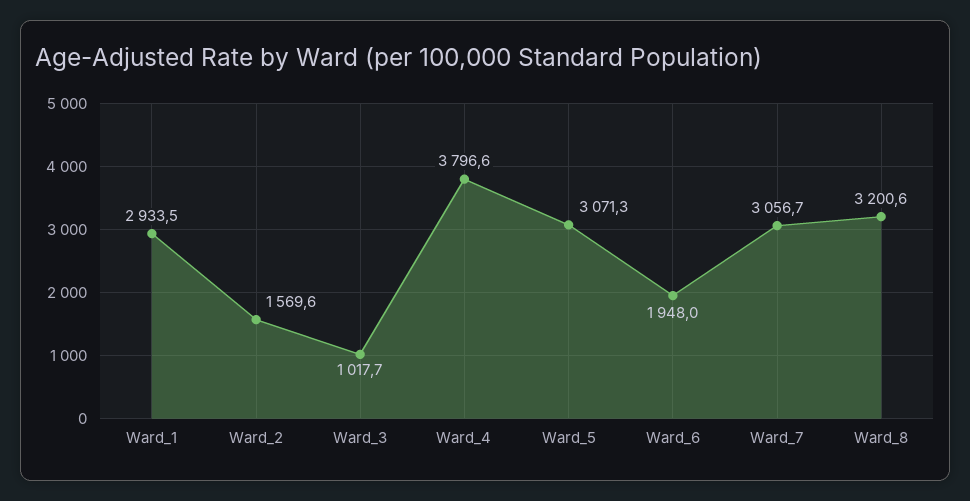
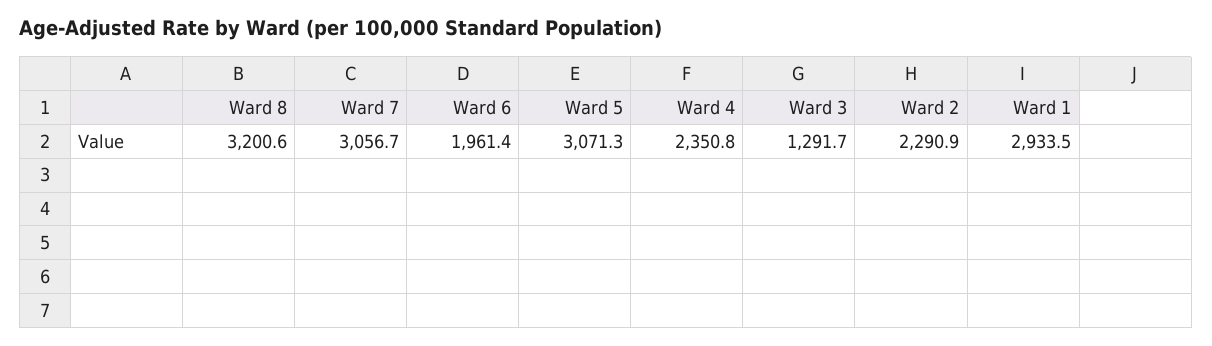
Ward_2: 1569.6 -> 2290.9
Ward_3: 1017.7 -> 1291.7
Ward_4: 3796.6 -> 2350.8
Ward_6: 1948 -> 1961.4

